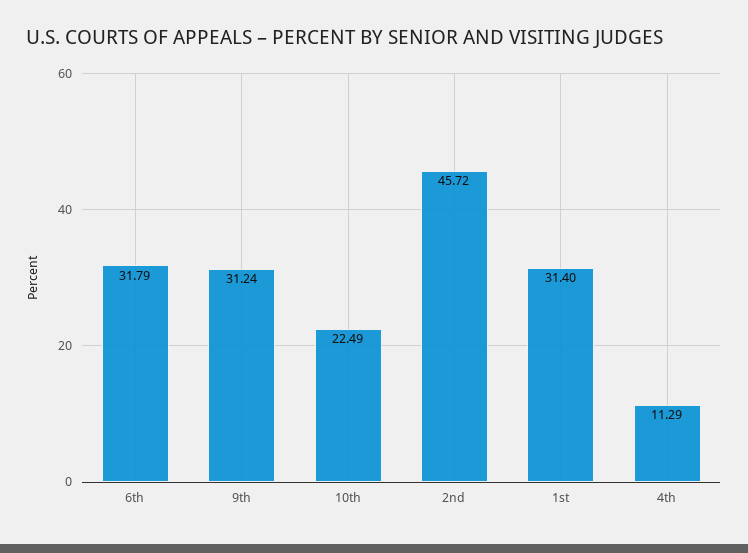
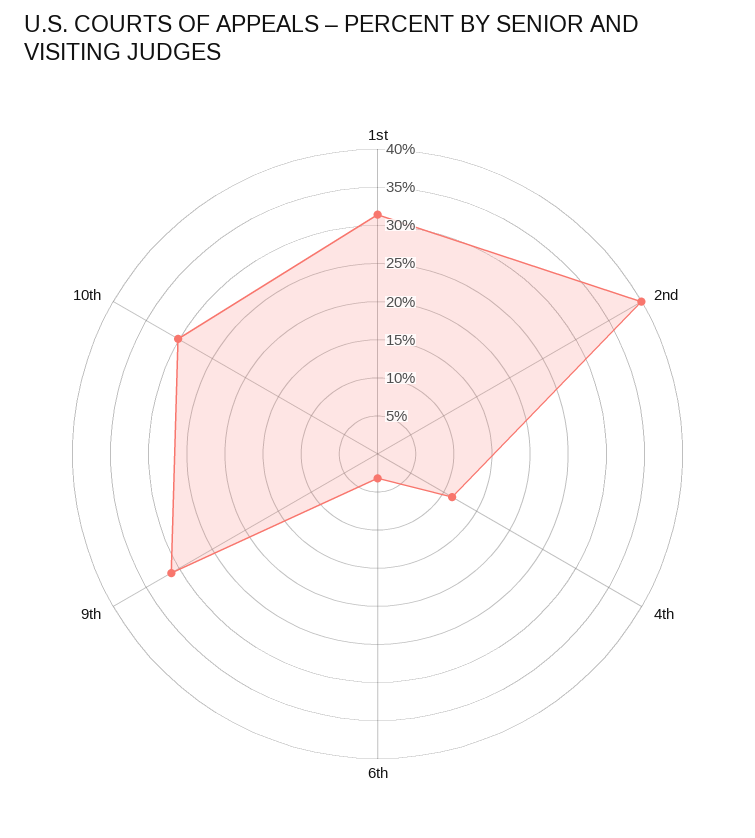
6th: 31.79 -> 2.5
10th: 22.49 -> 30
2nd: 45.72 -> 40

